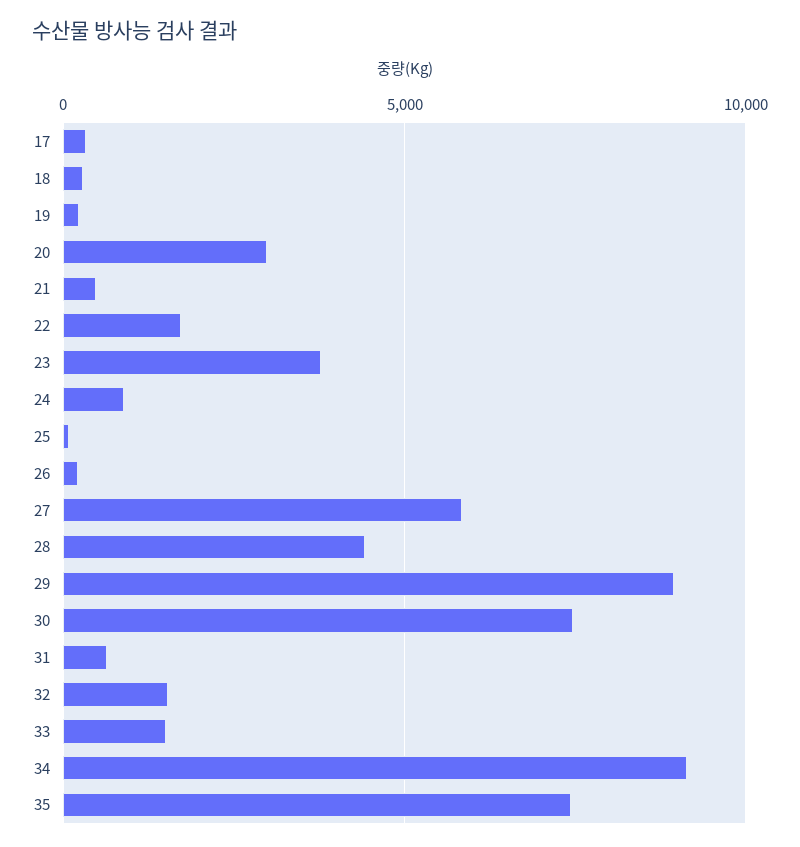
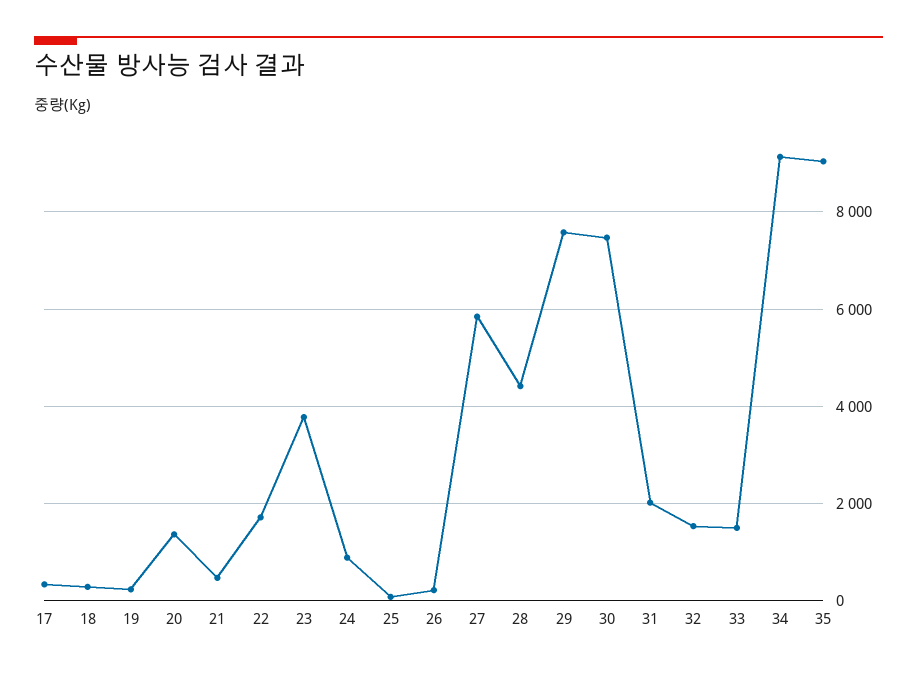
20: 3000 -> 1400
29: 9000 -> 7600
31: 500 -> 2000
35: 7500 -> 9000

